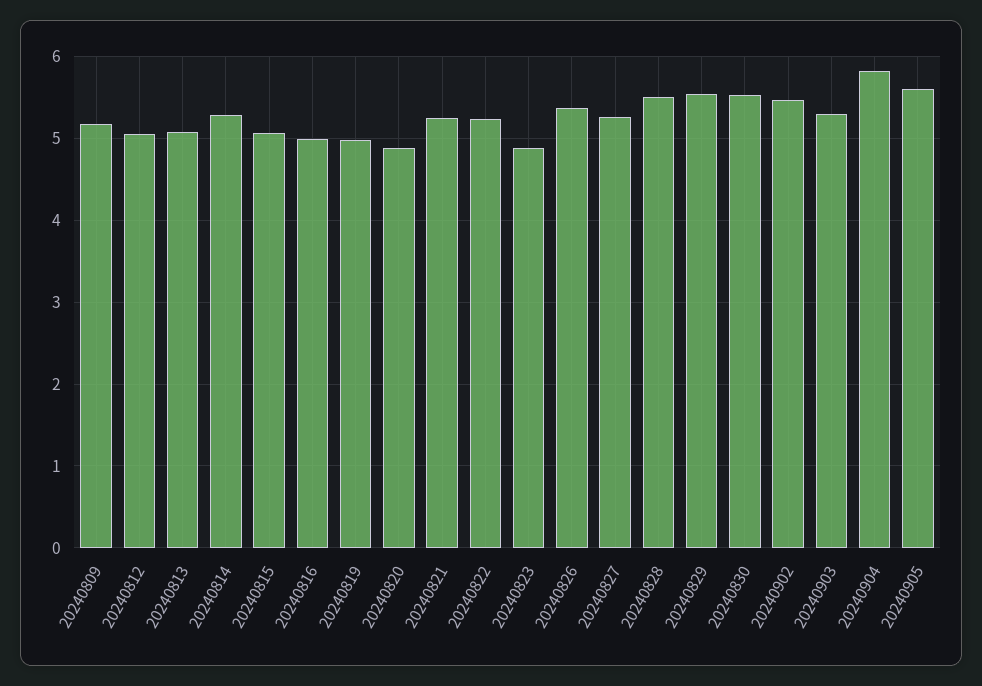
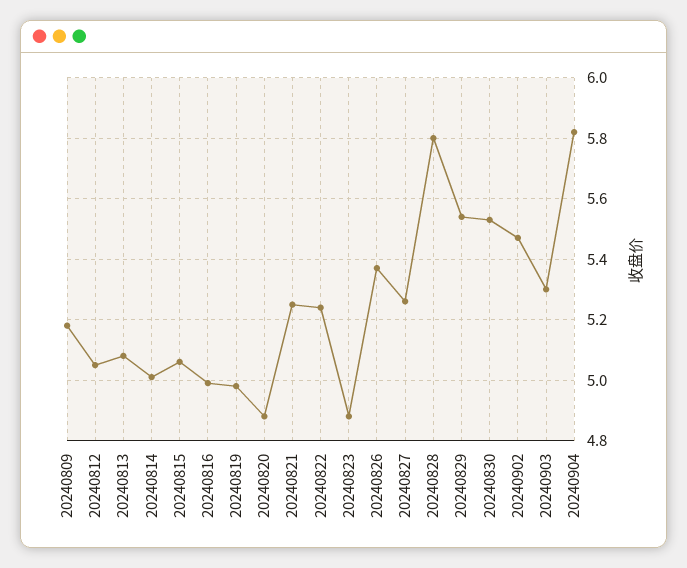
20240814: 5.3 -> 5
20240828: 5.5 -> 5.8
20240905: 5.6 -> none

